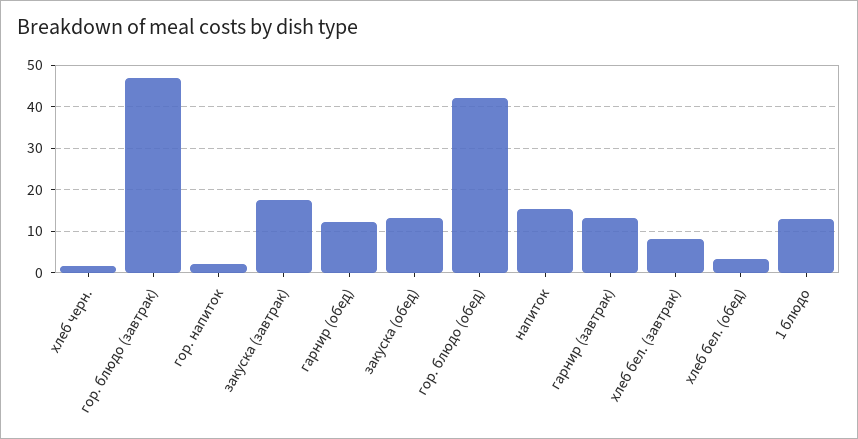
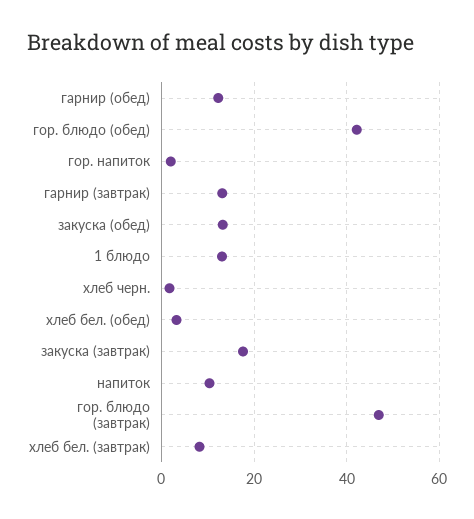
напиток: 16 -> 10

